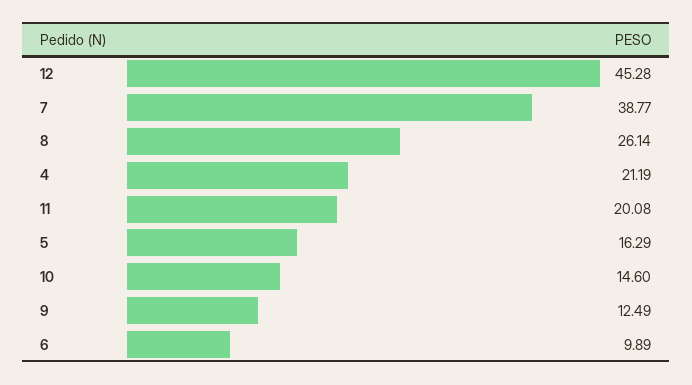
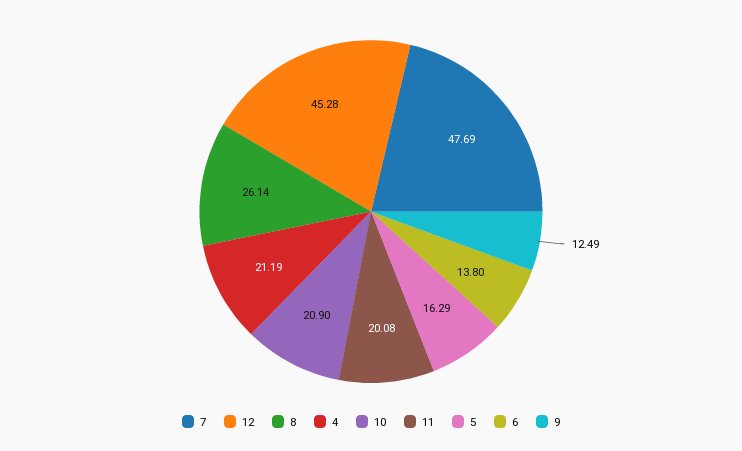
7: 38.77 -> 47.69
10: 14.6 -> 20.9
6: 9.89 -> 13.8

